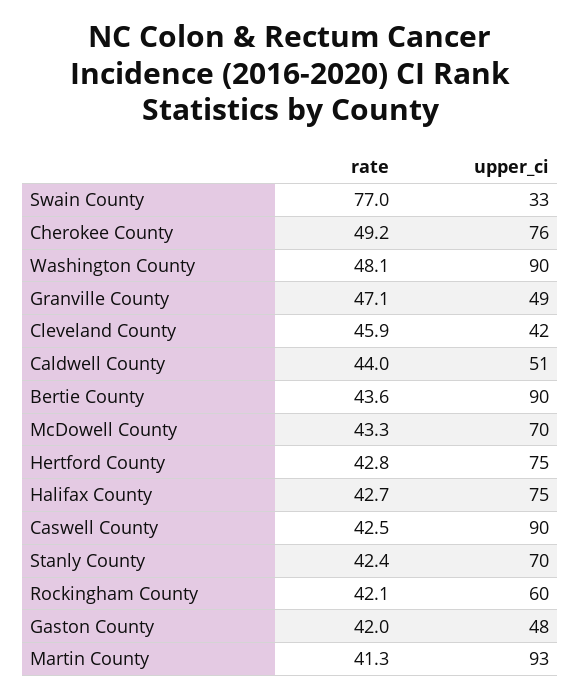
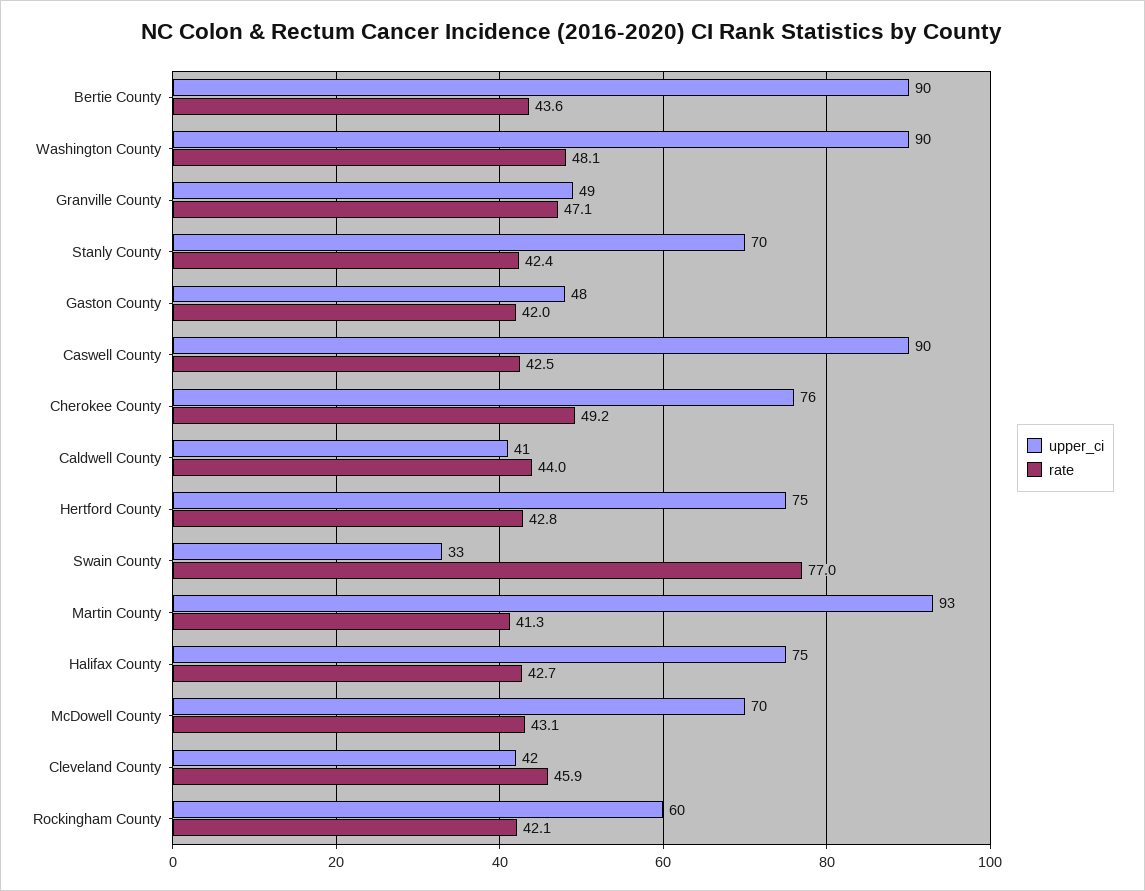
upper_ci, Caldwell County: 51 -> 41
rate, McDowell County: 43.3 -> 43.1

